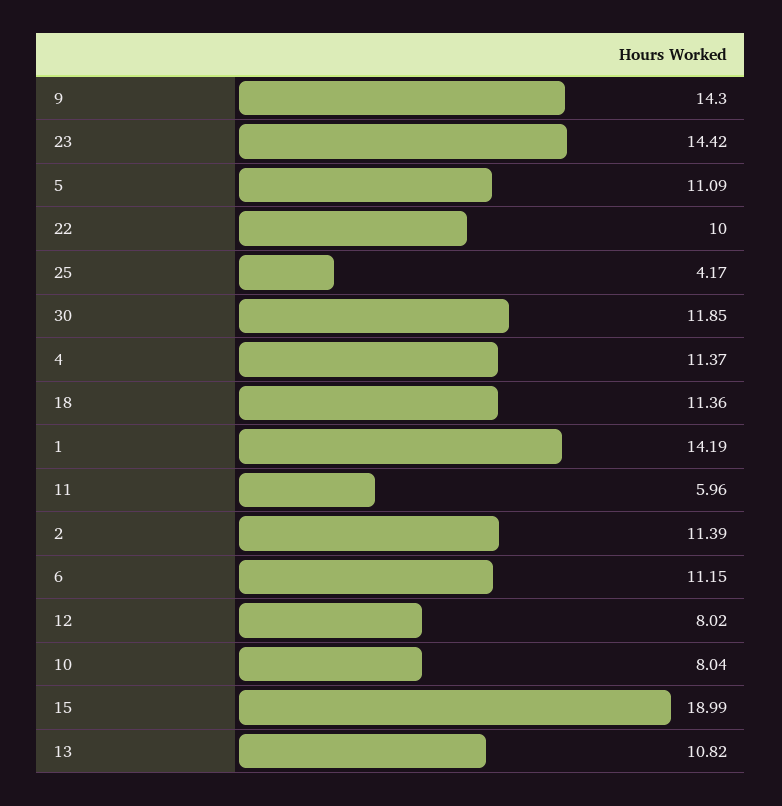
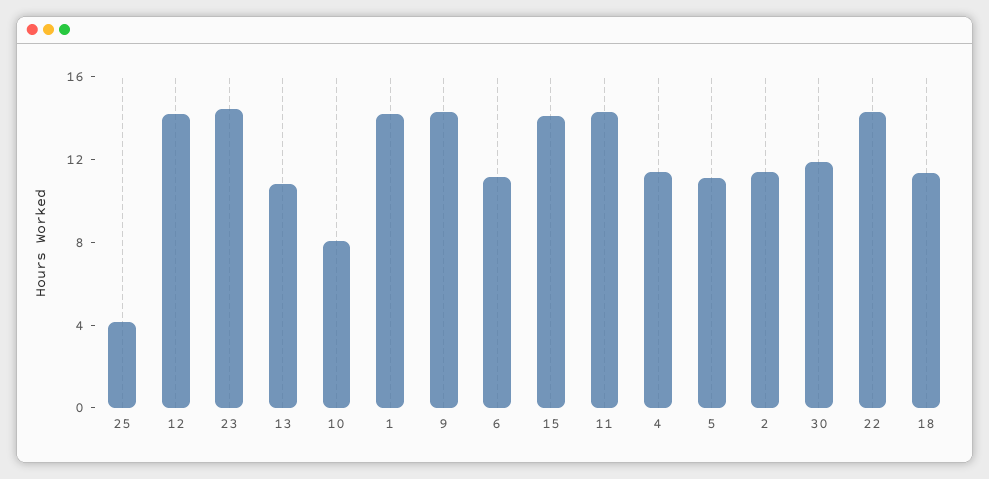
22: 10 -> 14
11: 5.96 -> 14
12: 8.02 -> 14
15: 18.99 -> 14

